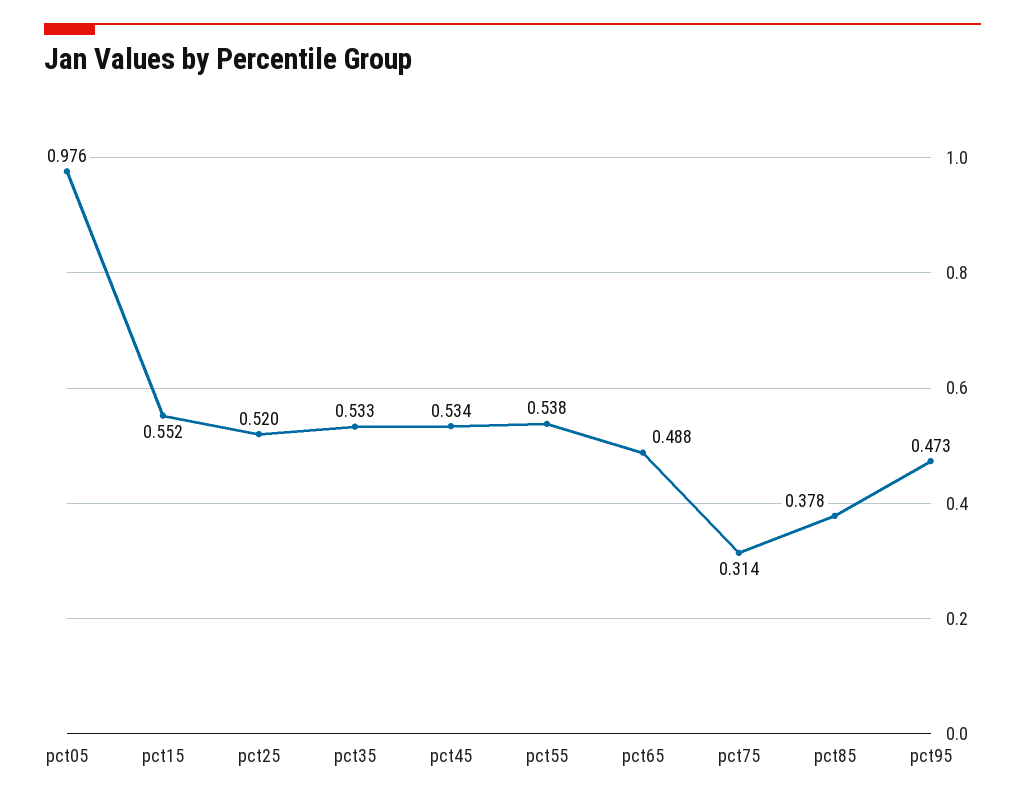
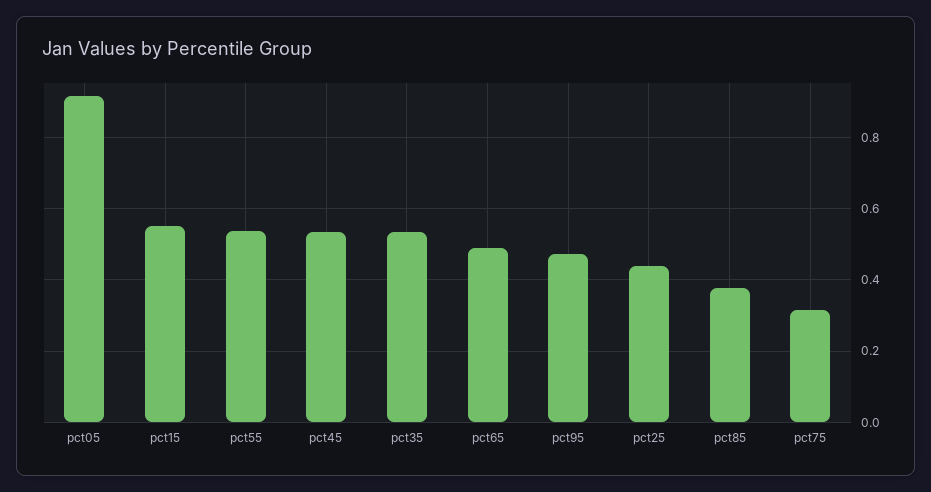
pct05: 0.976 -> 0.92
pct25: 0.52 -> 0.44

